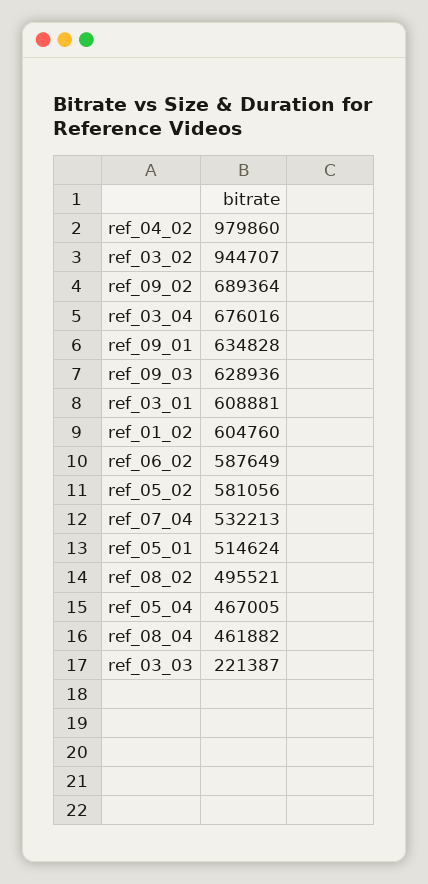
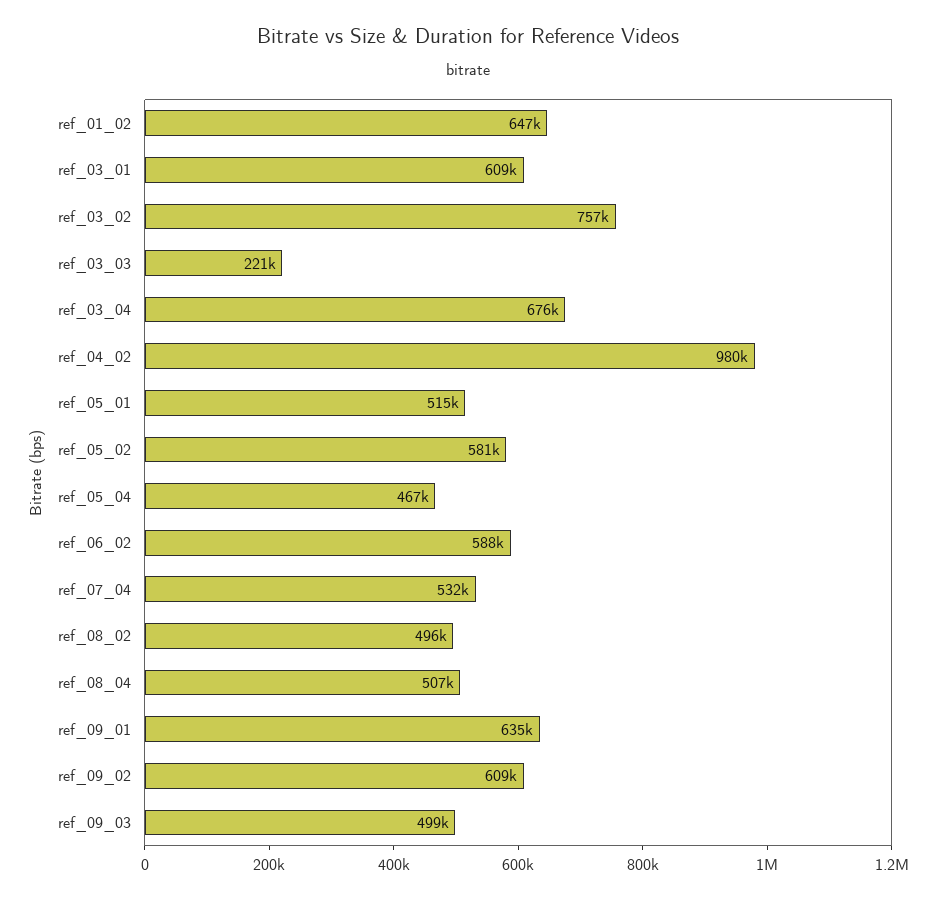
ref_03_02: 944707 -> 757000
ref_09_02: 689364 -> 609000
ref_09_03: 628936 -> 499000
ref_01_02: 604760 -> 647000
ref_08_04: 461882 -> 507000

